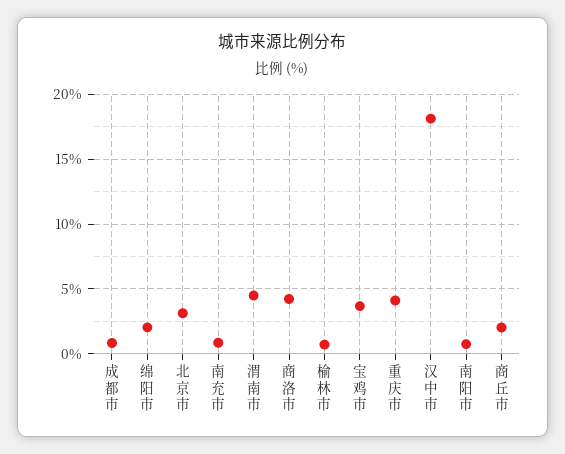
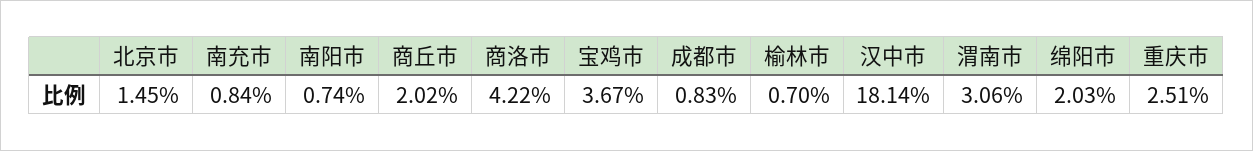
北京市: 3 -> 1.45
渭南市: 4.5 -> 3.06
重庆市: 4 -> 2.51

